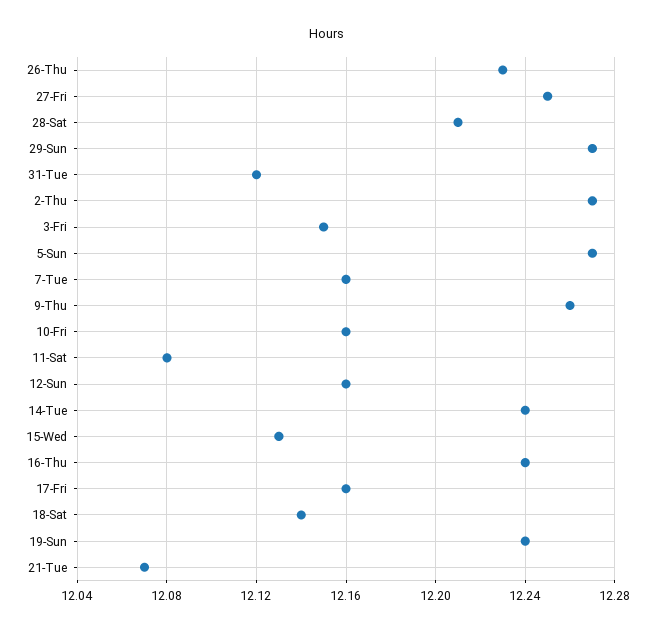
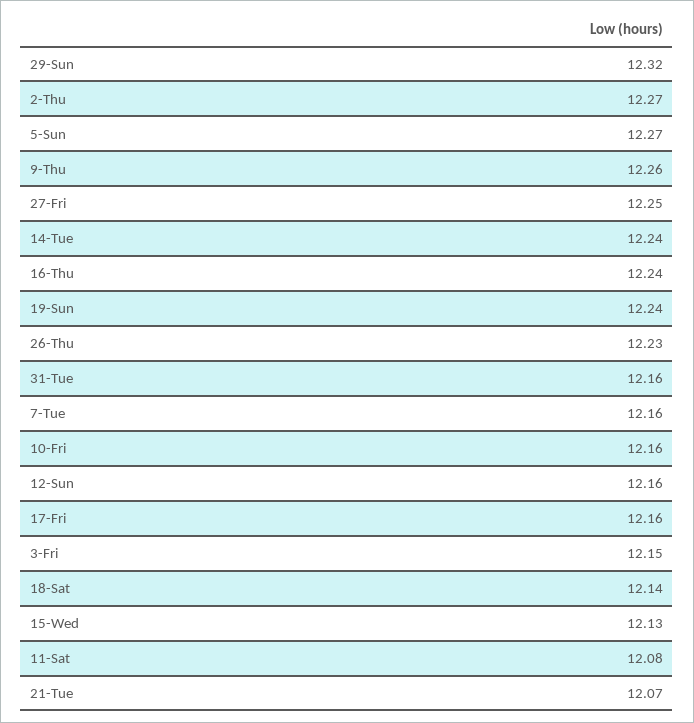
28-Sat: 12.21 -> none
29-Sun: 12.27 -> 12.32
31-Tue: 12.12 -> 12.16

